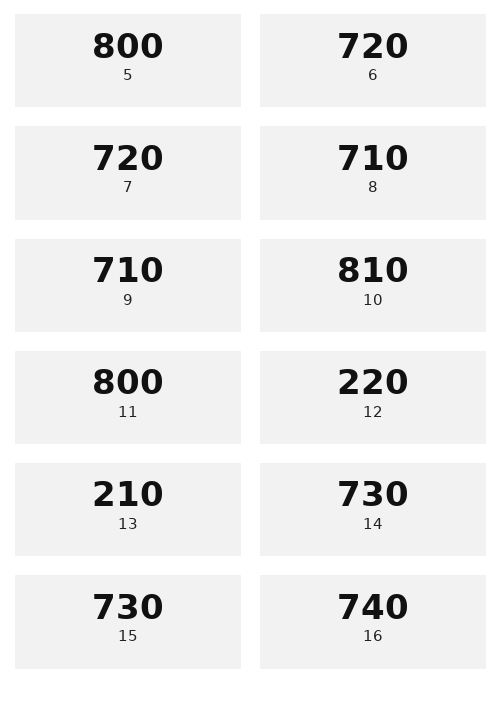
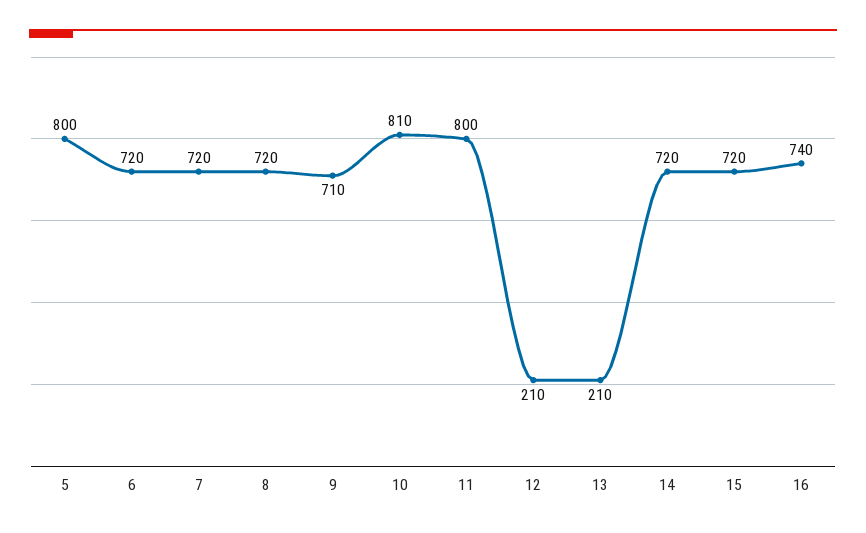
8: 710 -> 720
12: 220 -> 210
14: 730 -> 720
15: 730 -> 720

